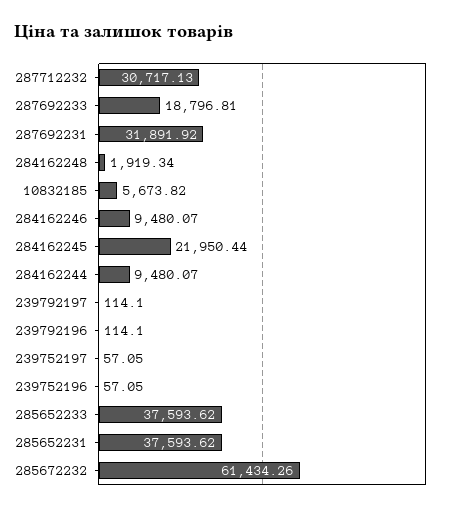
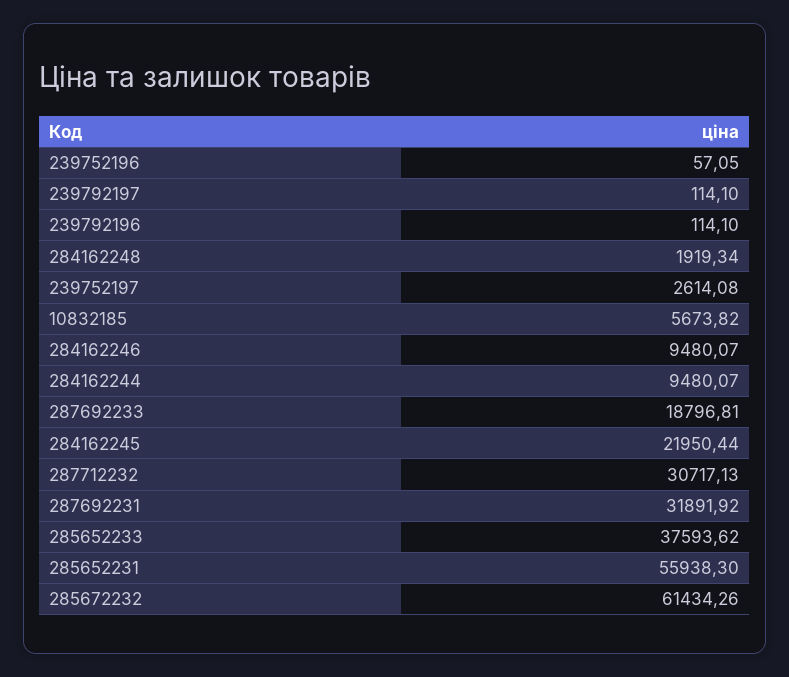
239752197: 57.05 -> 2614.08
285652231: 37593.62 -> 55938.3

